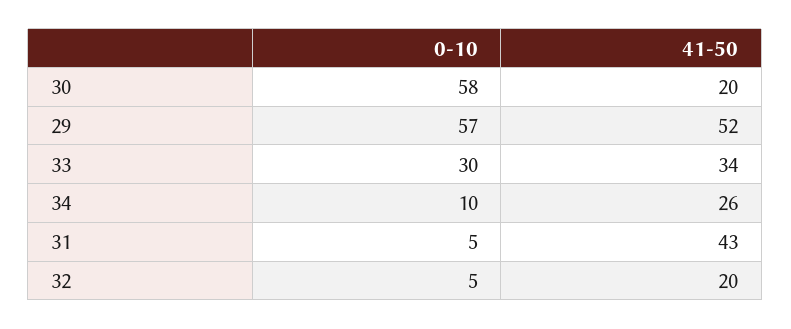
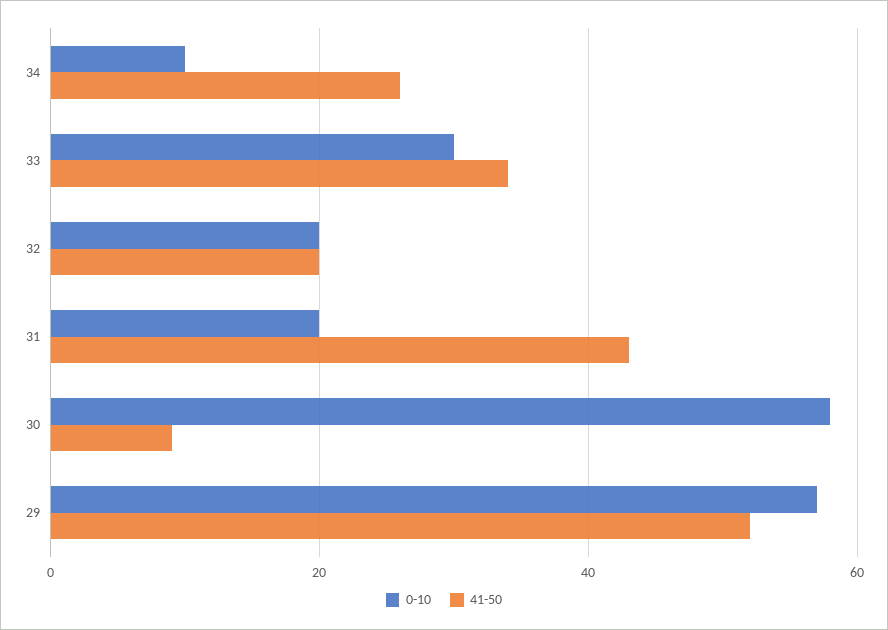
41-50, 30: 20 -> 10
0-10, 31: 5 -> 20
0-10, 32: 5 -> 20

